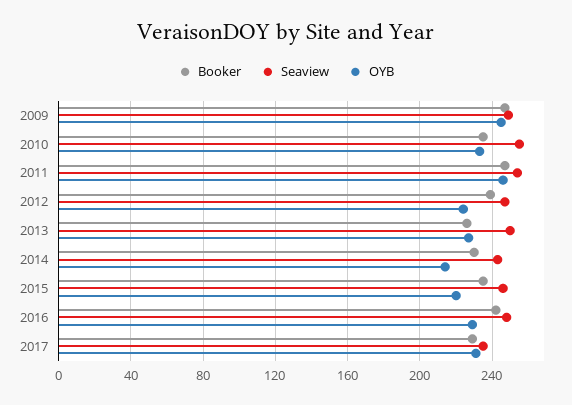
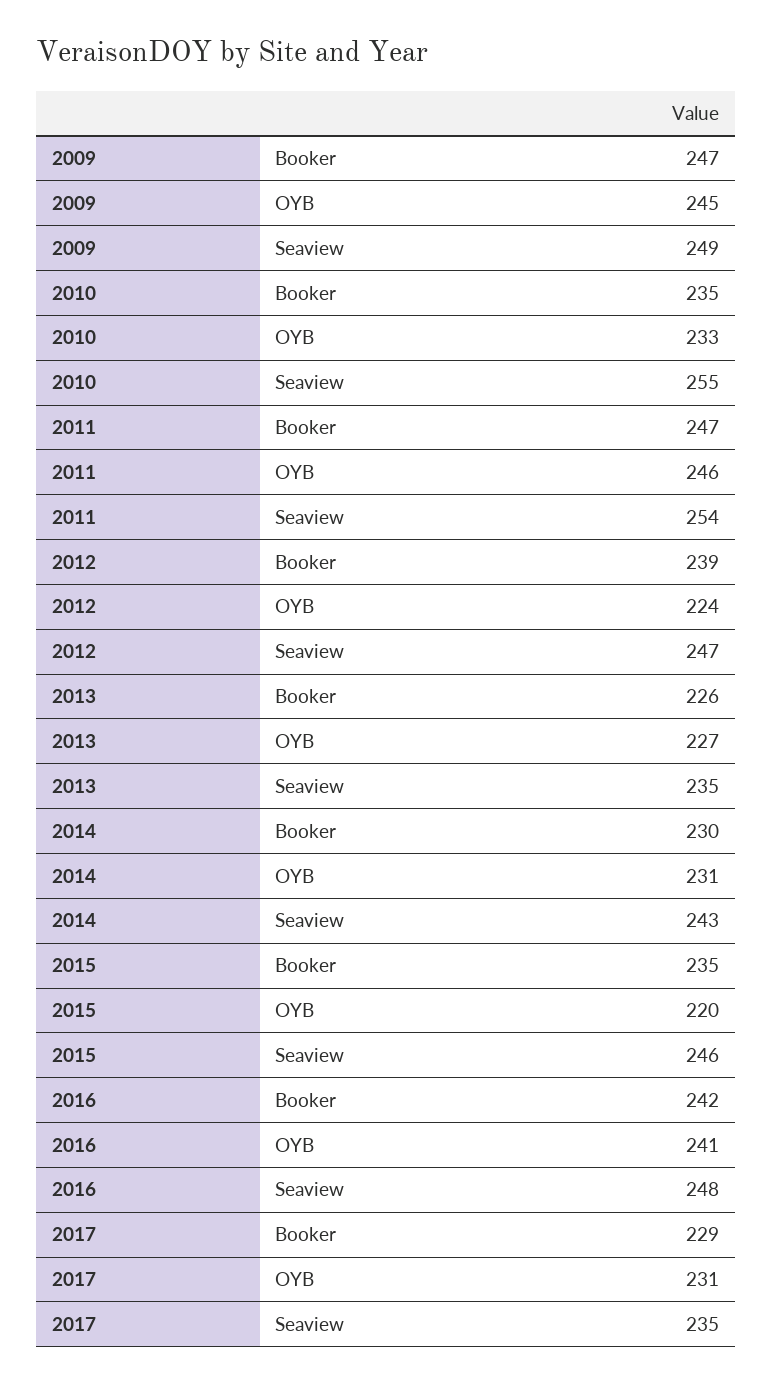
Seaview, 2013: 250 -> 235
OYB, 2014: 215 -> 231
OYB, 2016: 230 -> 241

